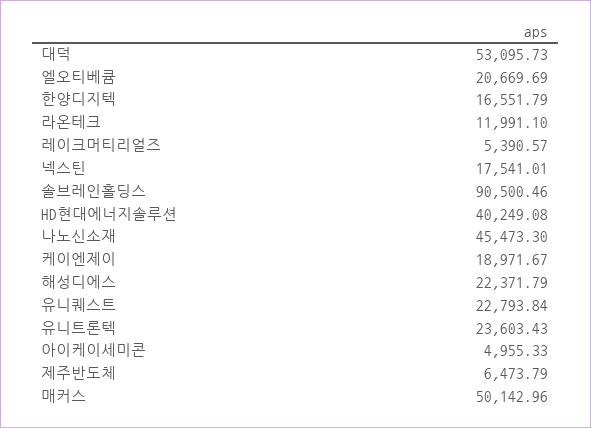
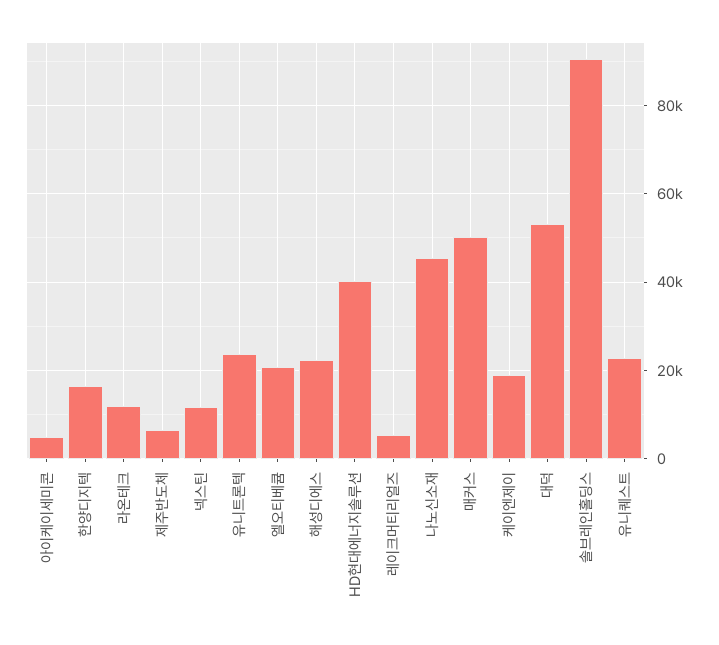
넥스틴: 17541.01 -> 12000

